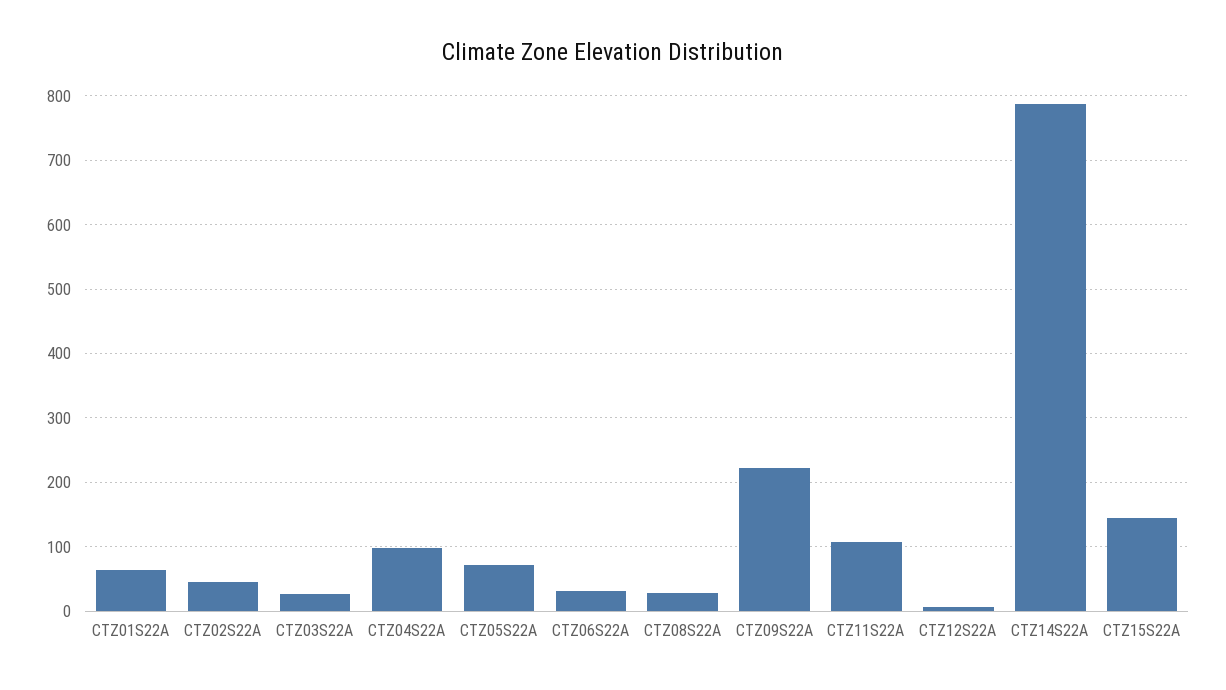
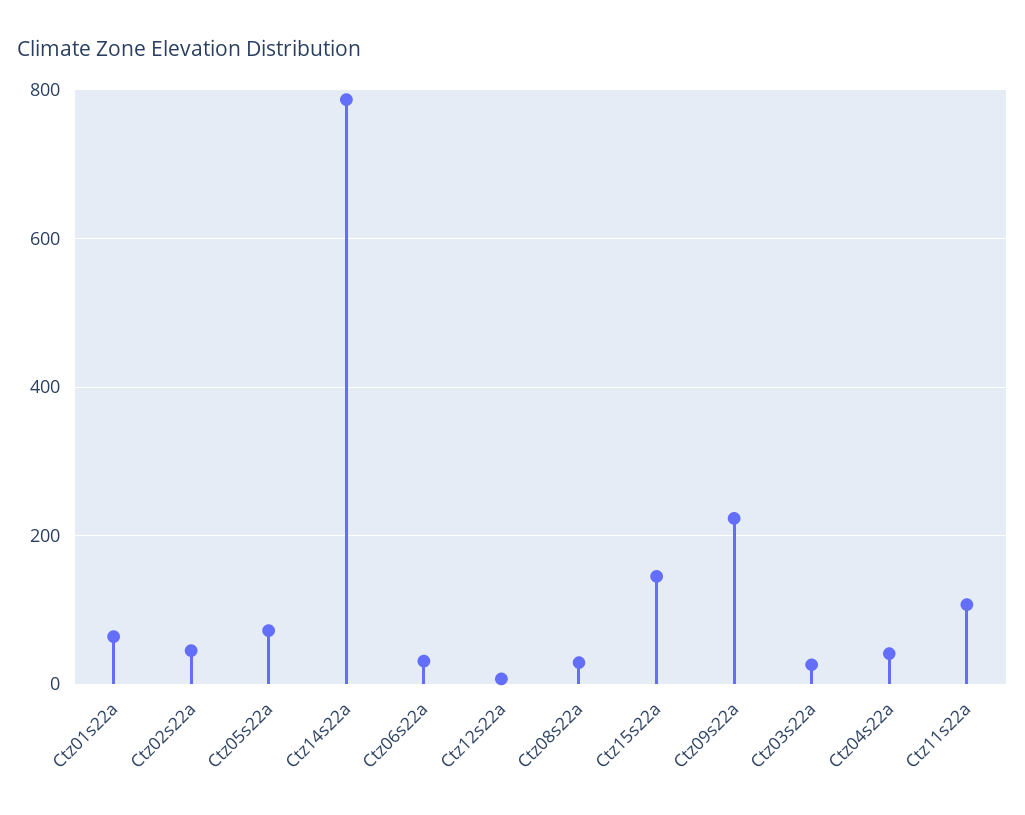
CTZ04S22A: 100 -> 40

